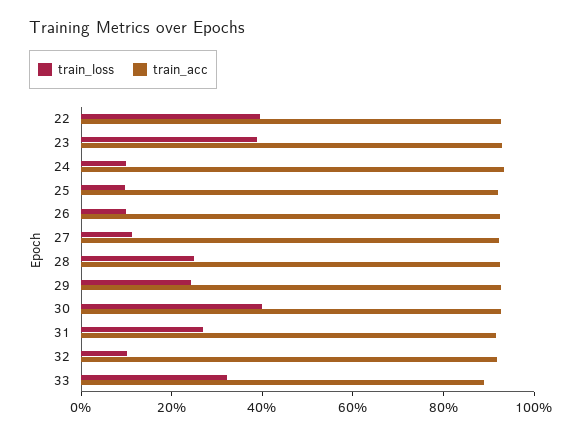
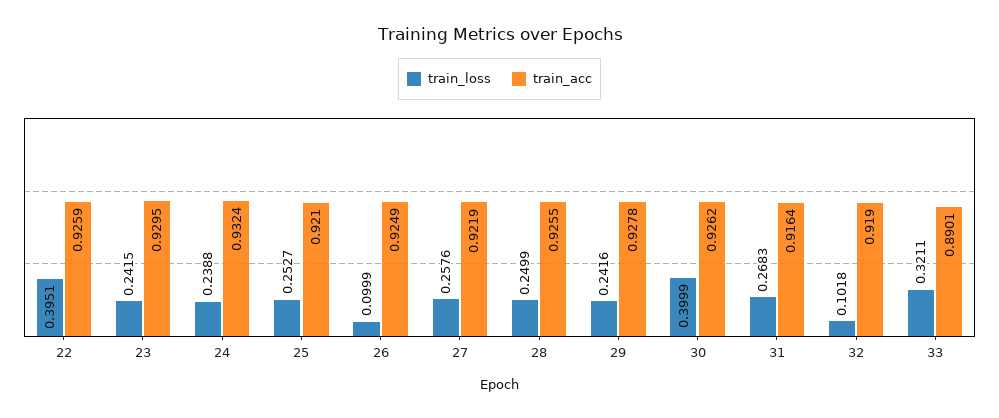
train_loss, 23: 0.4 -> 0.2415
train_loss, 24: 0.1 -> 0.2388
train_loss, 25: 0.1 -> 0.2527
train_loss, 27: 0.1 -> 0.2576

